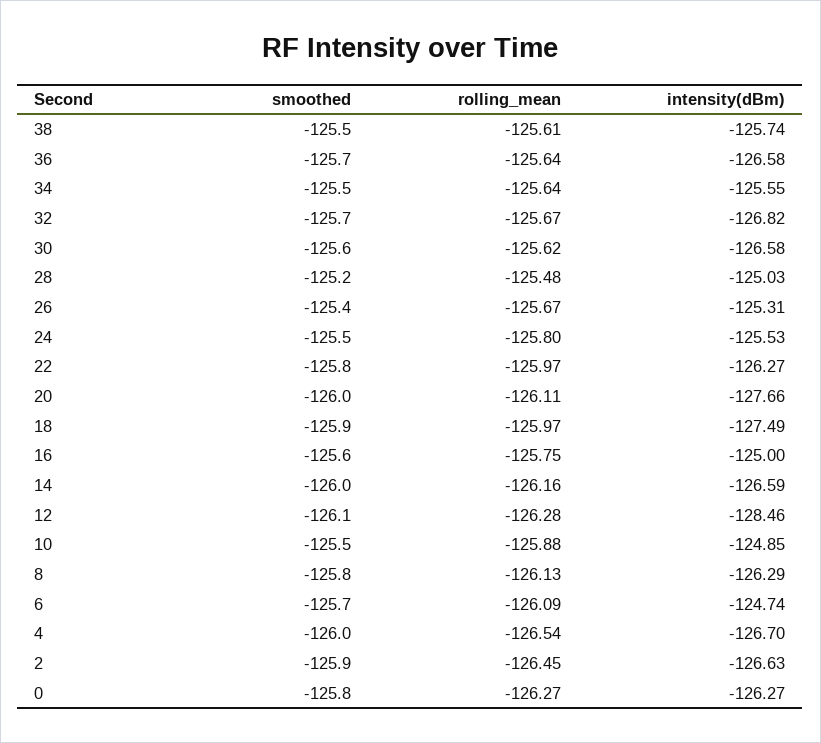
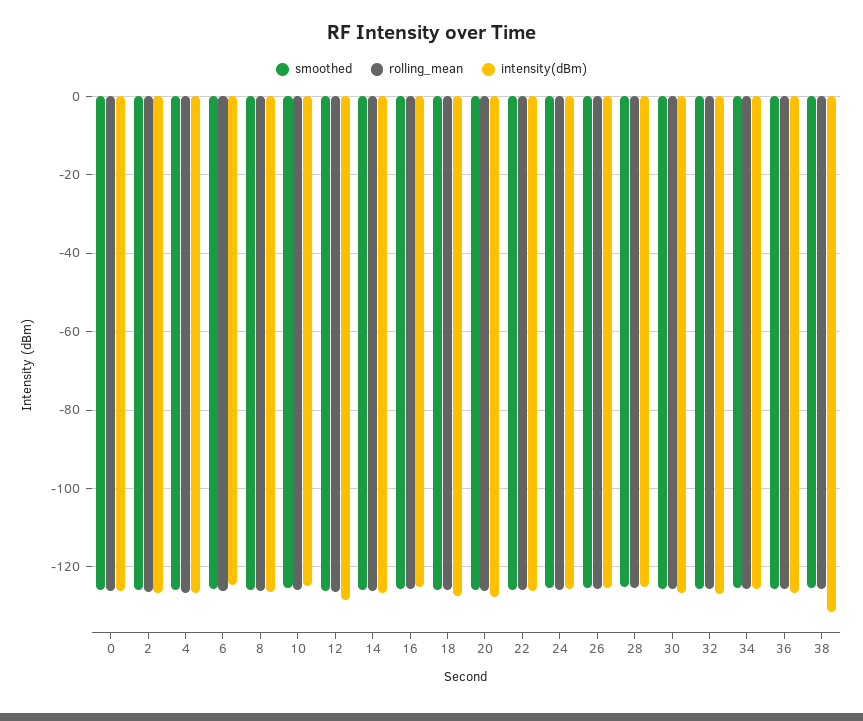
intensity(dBm), 38: -125.74 -> -132

